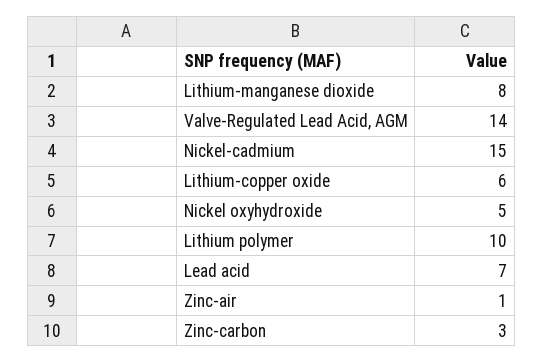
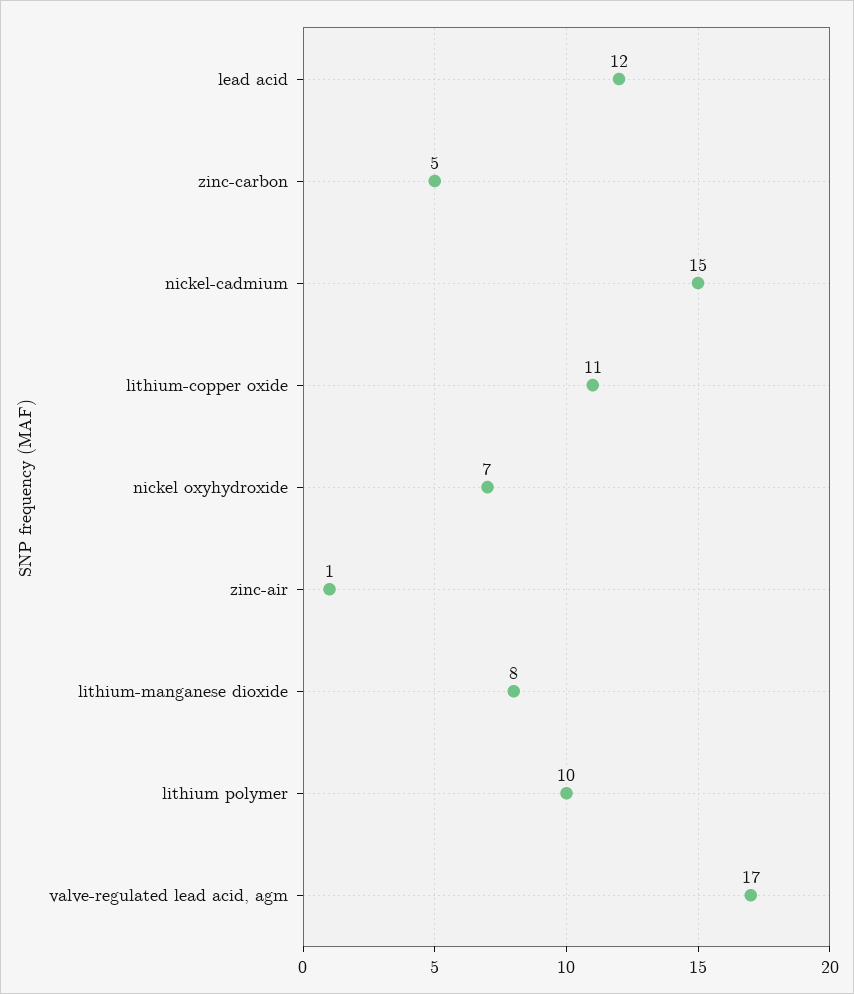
Valve-Regulated Lead Acid, AGM: 14 -> 17
Lithium-copper oxide: 6 -> 11
Nickel oxyhydroxide: 5 -> 7
Lead acid: 7 -> 12
Zinc-carbon: 3 -> 5

